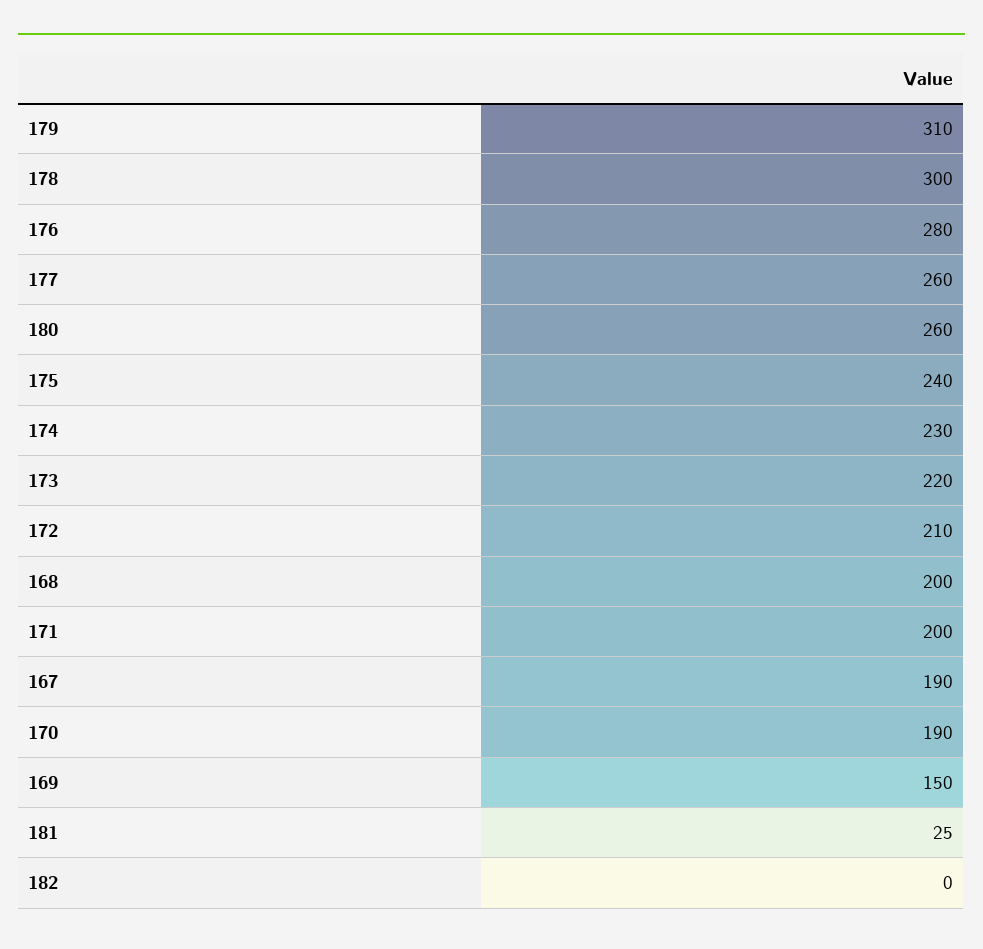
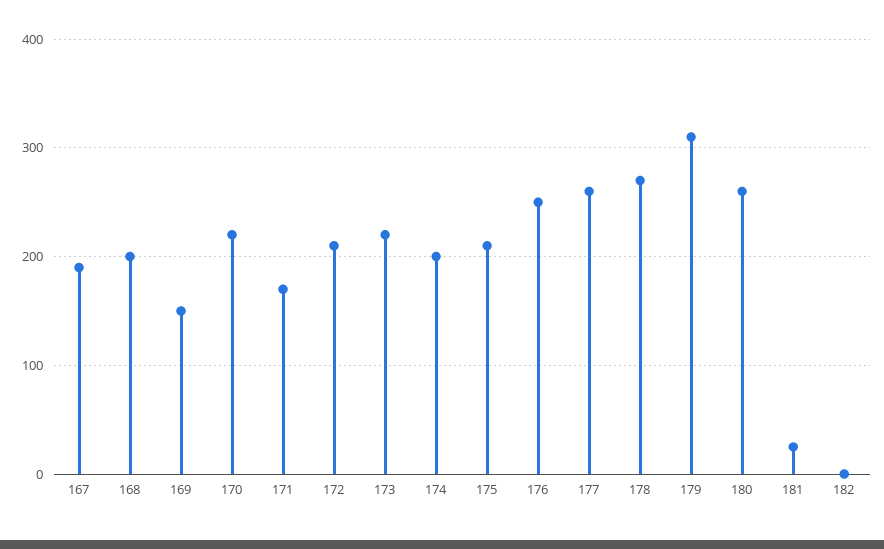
178: 300 -> 270
176: 280 -> 250
175: 240 -> 210
174: 230 -> 200
171: 200 -> 170
170: 190 -> 220

